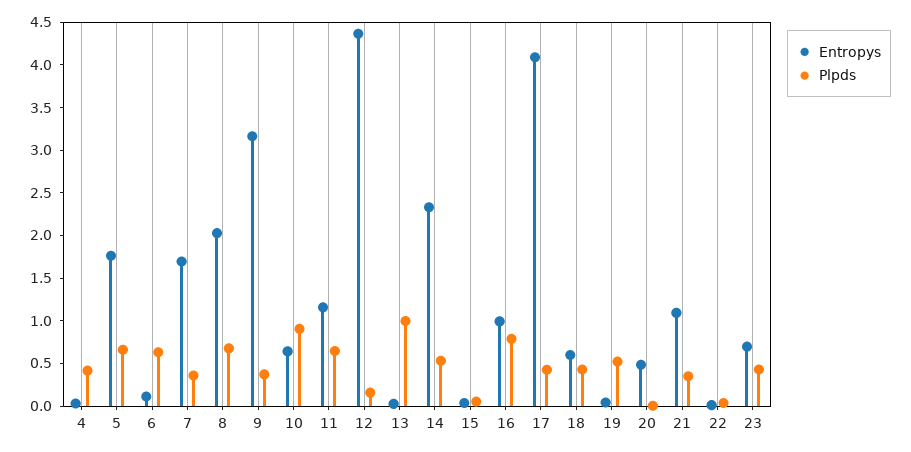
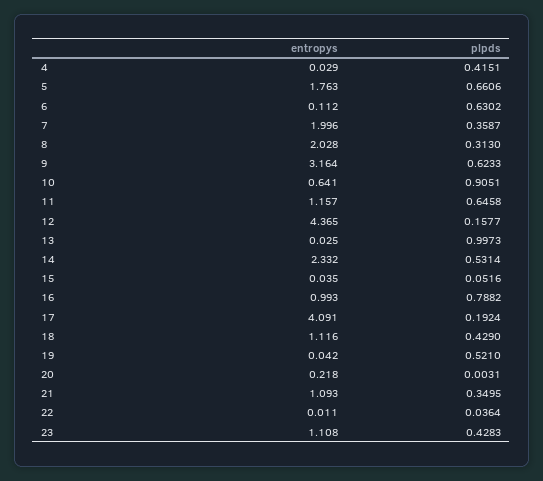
Entropys, 7: 1.7 -> 1.996
Plpds, 8: 0.7 -> 0.313
Plpds, 9: 0.4 -> 0.6233
Plpds, 17: 0.4 -> 0.1924
Entropys, 18: 0.6 -> 1.116
Entropys, 20: 0.5 -> 0.218
Entropys, 23: 0.7 -> 1.108

